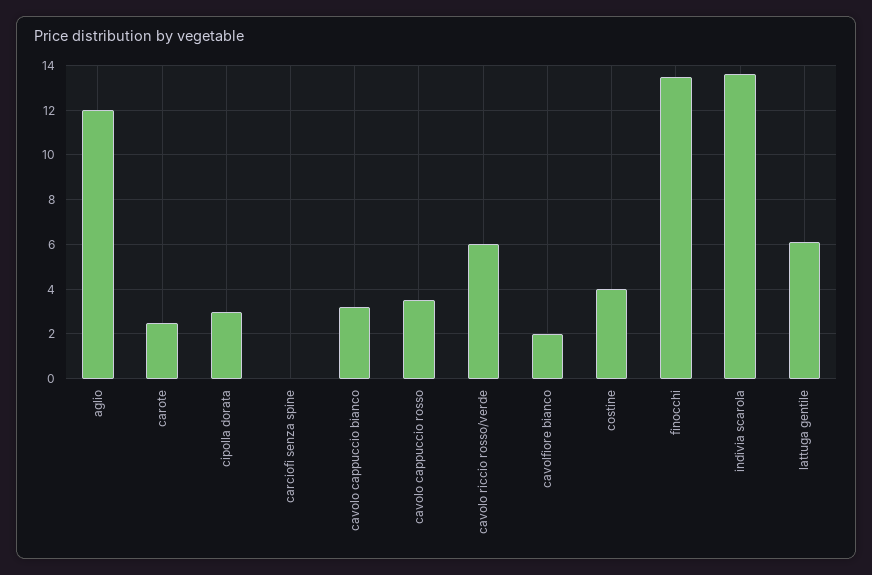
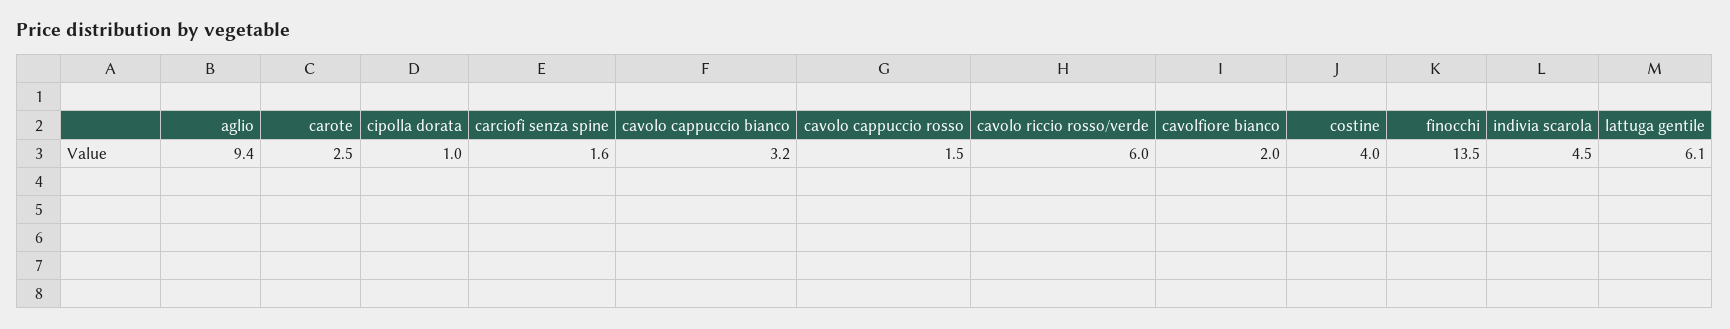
aglio: 12 -> 9.4
cipolla dorata: 3 -> 1
carciofi senza spine: 0 -> 1.6
cavolo cappuccio rosso: 3.5 -> 1.5
indivia scarola: 13.5 -> 4.5

